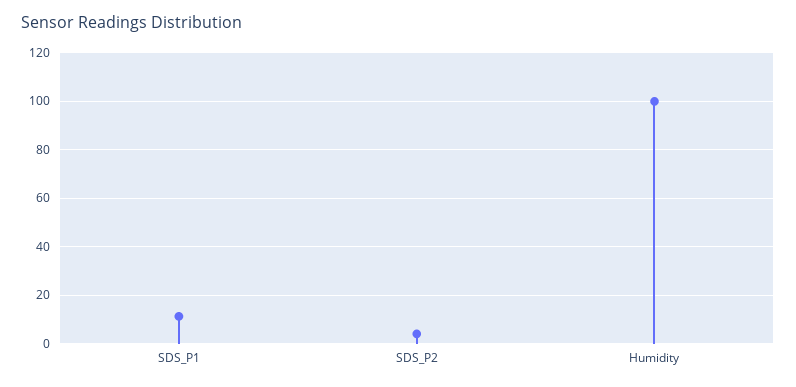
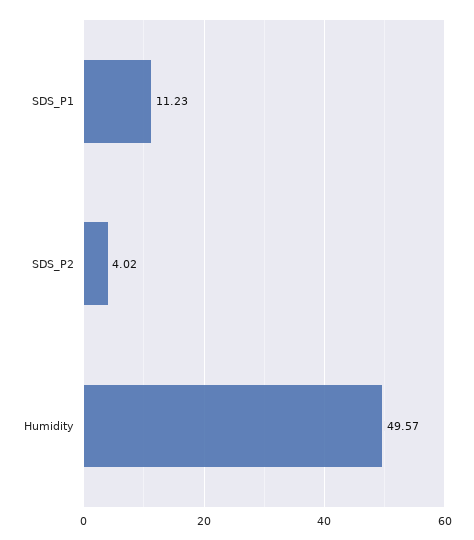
Humidity: 100 -> 49.57

